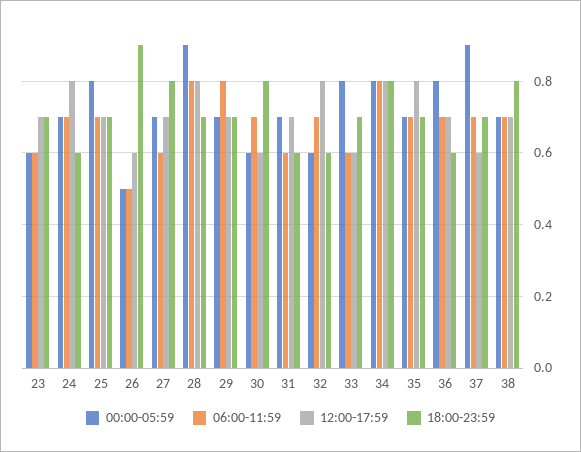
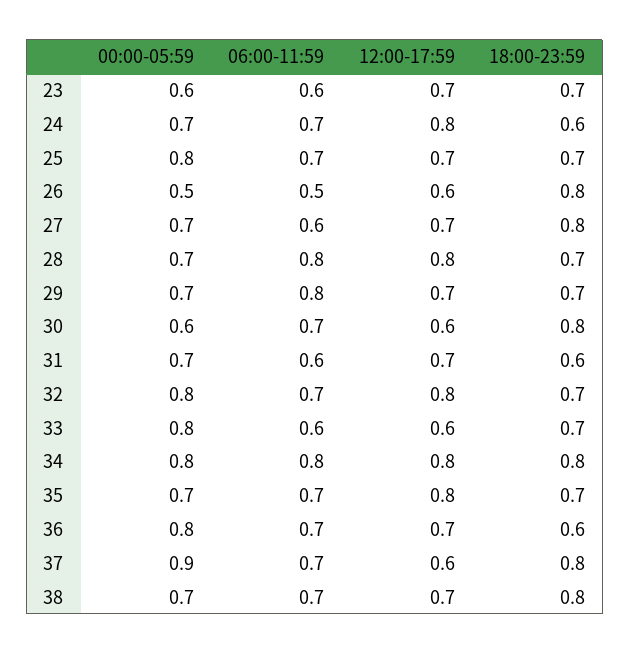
18:00-23:59, 26: 0.9 -> 0.8
00:00-05:59, 28: 0.9 -> 0.7
00:00-05:59, 32: 0.6 -> 0.8
18:00-23:59, 32: 0.6 -> 0.7
18:00-23:59, 37: 0.7 -> 0.8

